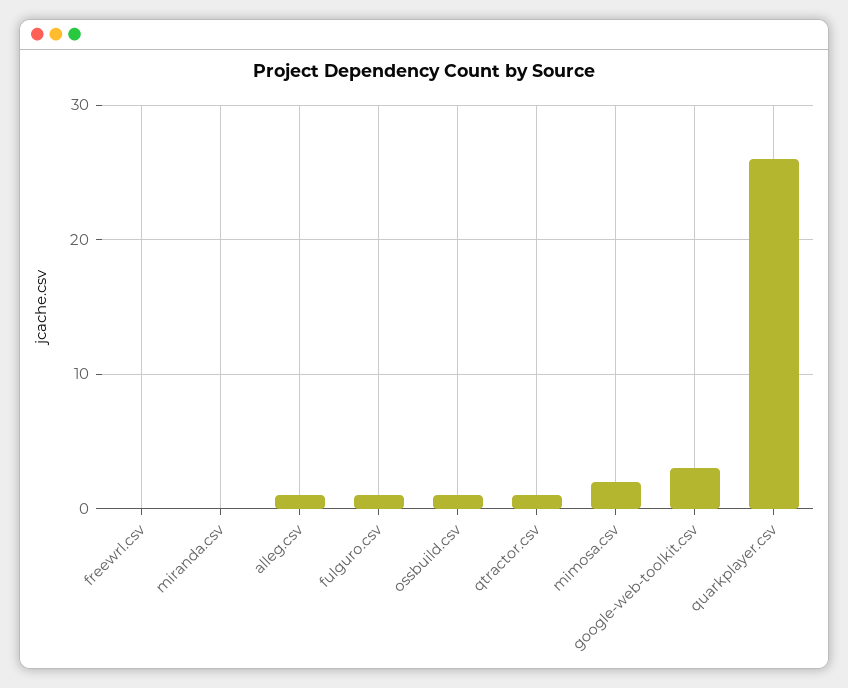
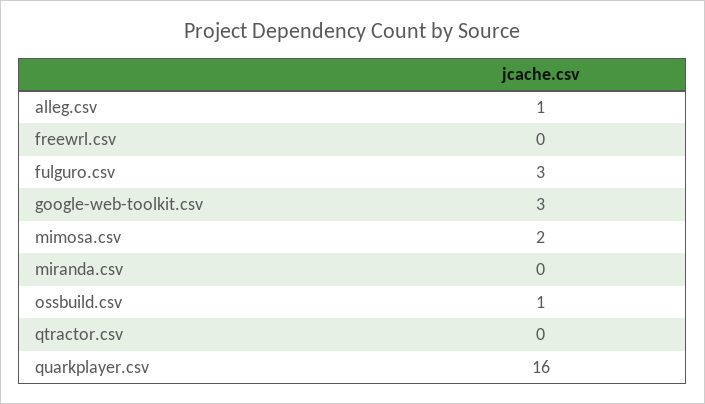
fulguro.csv: 1 -> 3
qtractor.csv: 1 -> 0
quarkplayer.csv: 26 -> 16

